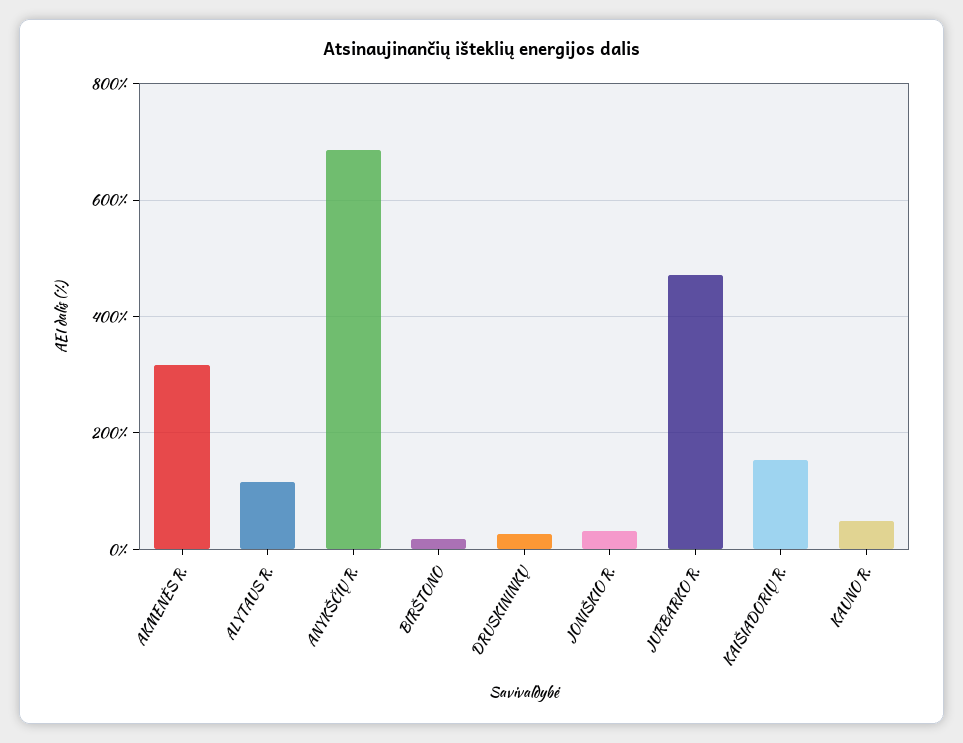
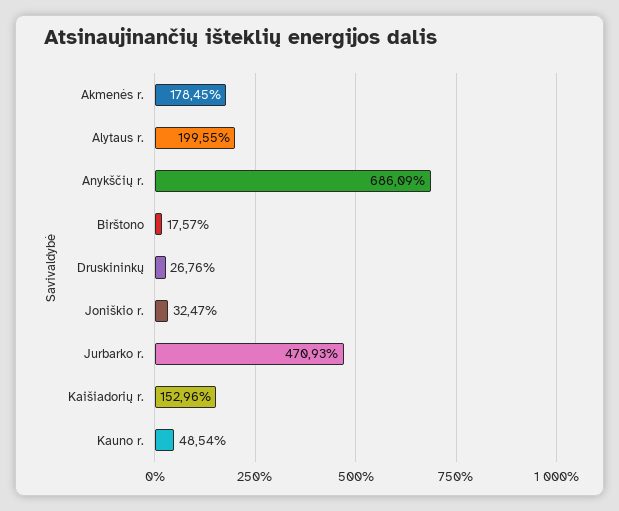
AKMENĖS R.: 320 -> 178.45
ALYTAUS R.: 120 -> 199.55

